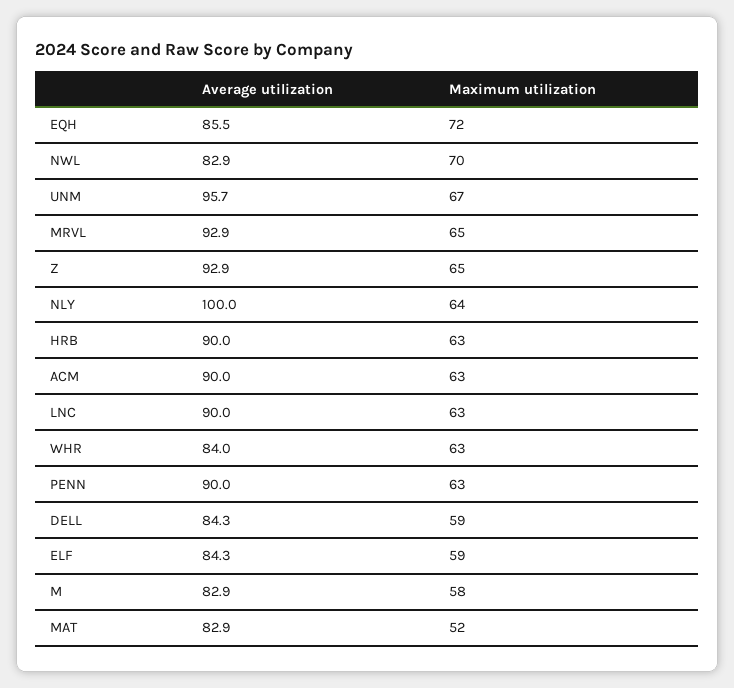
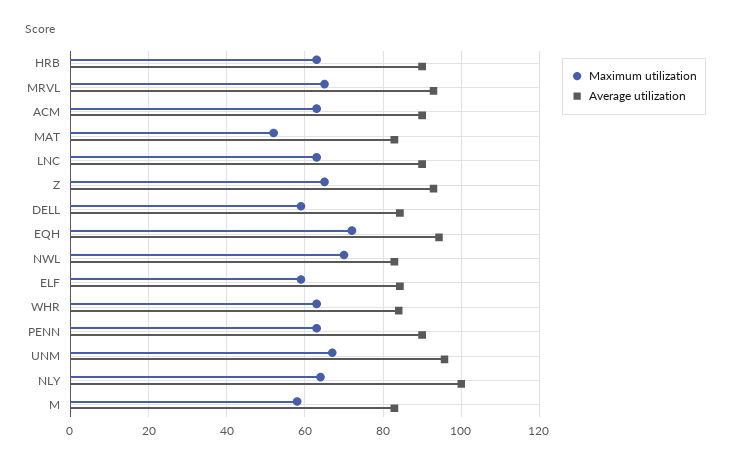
Average utilization, EQH: 85.5 -> 94

